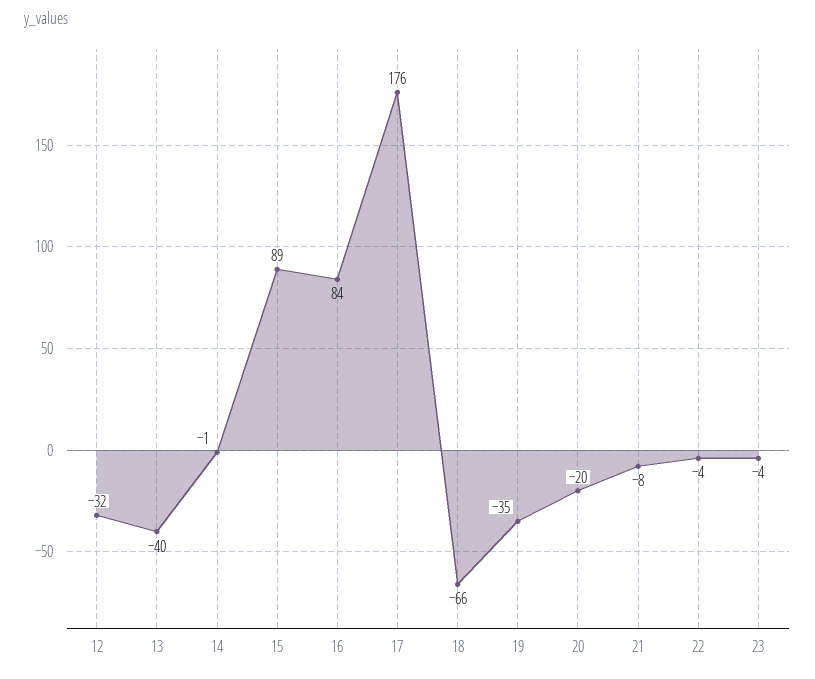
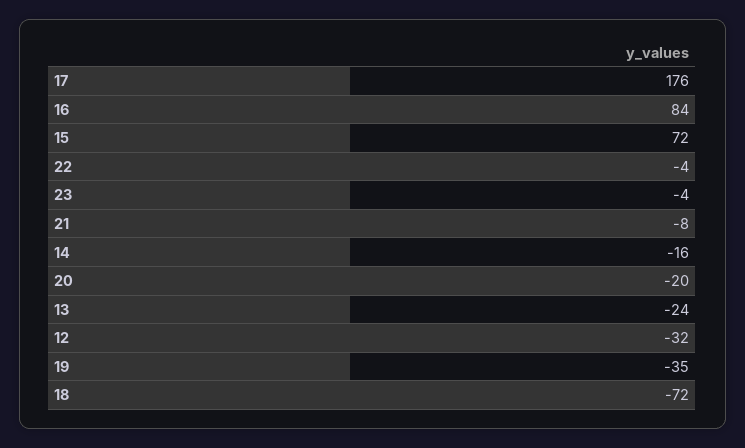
13: -40 -> -24
14: -1 -> -16
15: 89 -> 72
18: -66 -> -72

